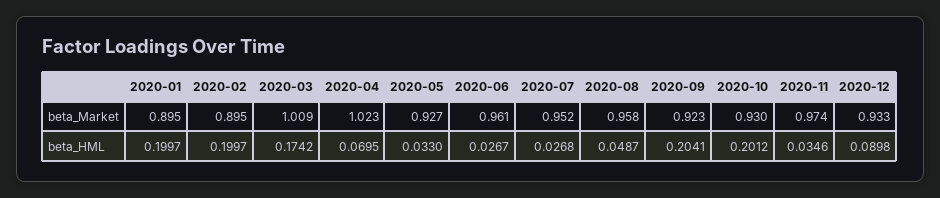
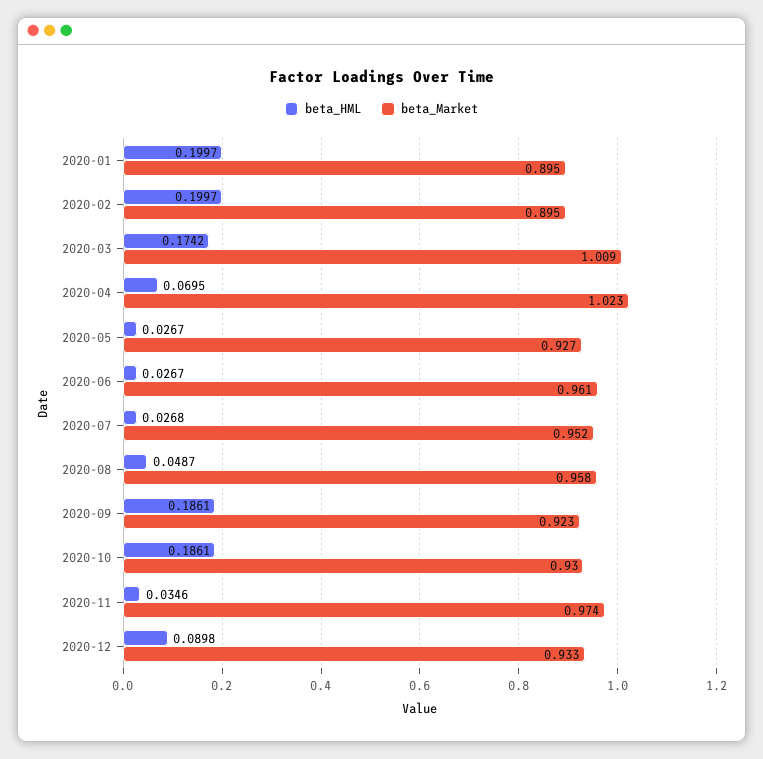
beta_HML, 2020-05: 0.033 -> 0.0267
beta_HML, 2020-09: 0.2041 -> 0.1861
beta_HML, 2020-10: 0.2012 -> 0.1861

